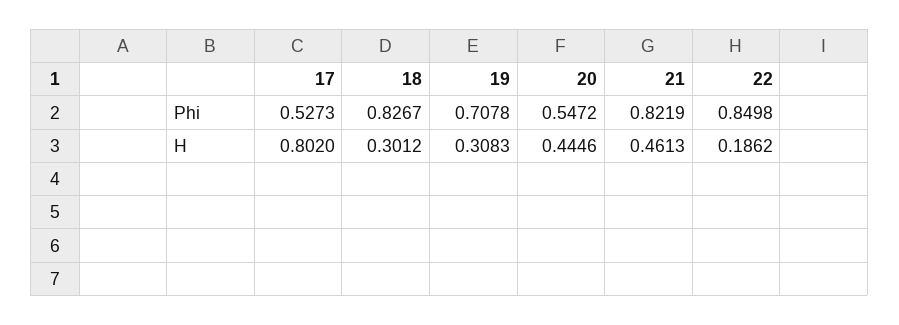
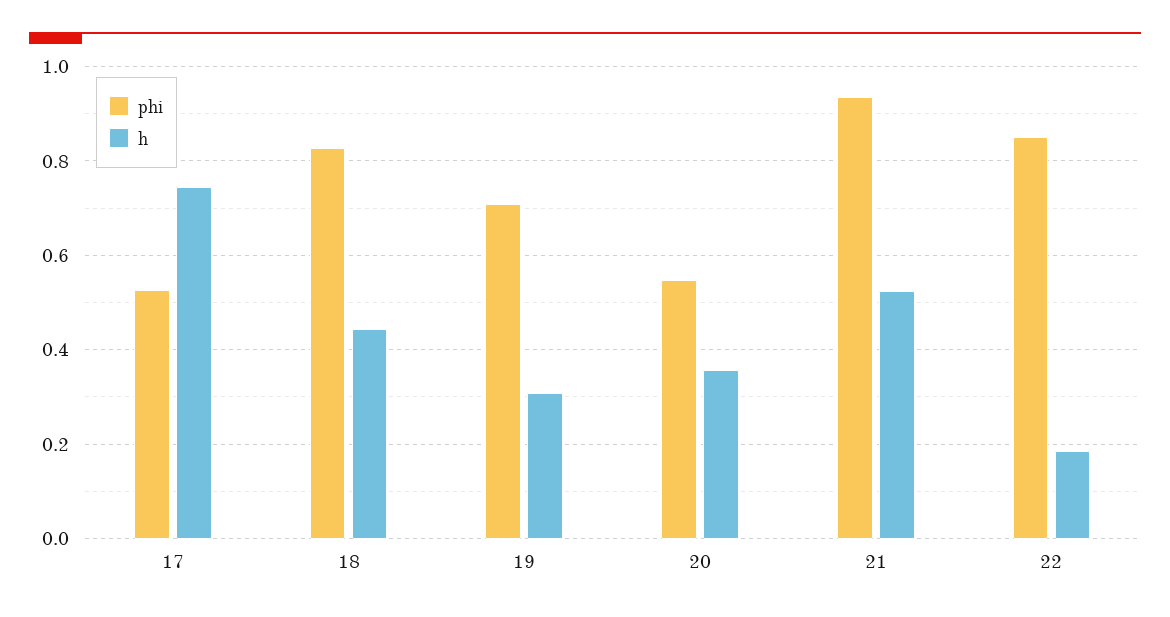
Phi, 21: 0.8219 -> 0.94
H, 17: 0.802 -> 0.74
H, 18: 0.3012 -> 0.44
H, 20: 0.4446 -> 0.36
H, 21: 0.4613 -> 0.52

